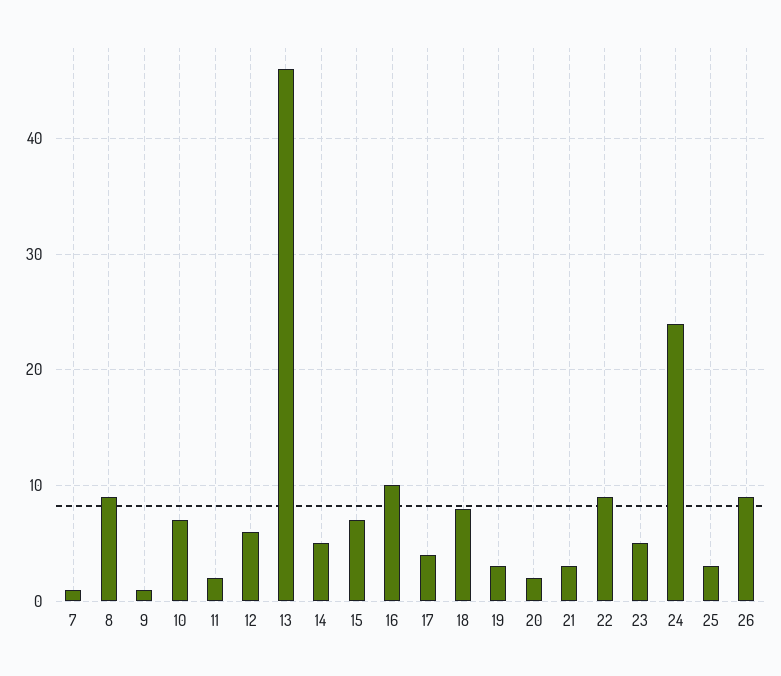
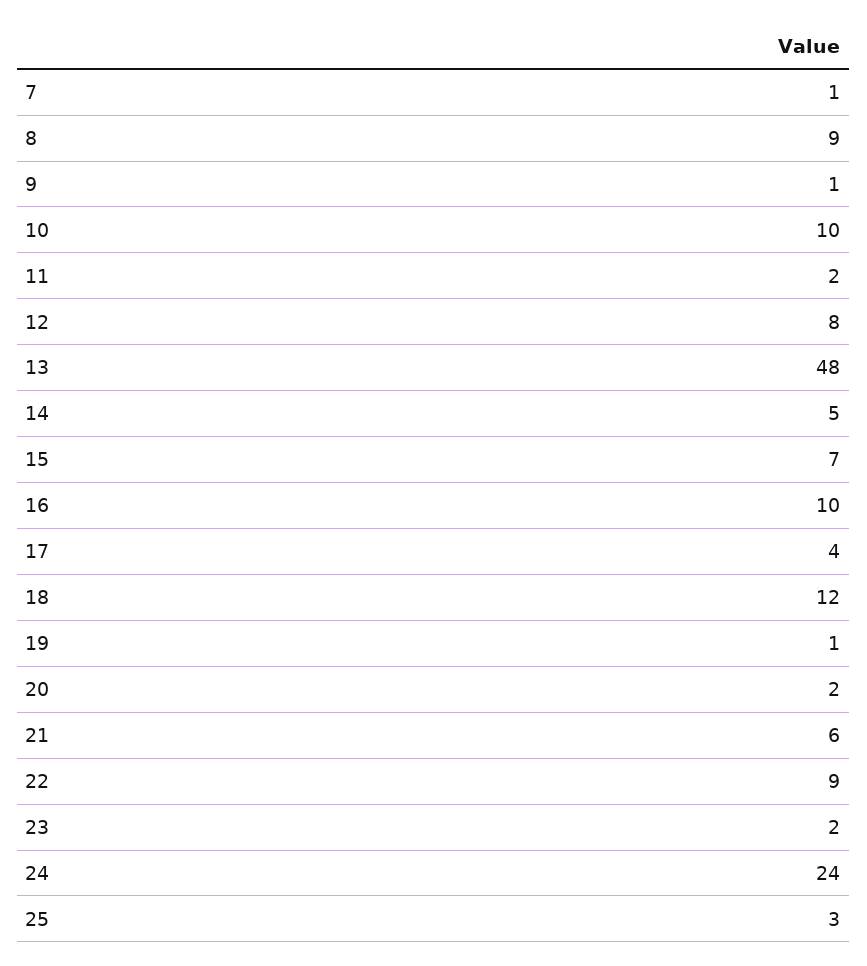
10: 7 -> 10
12: 6 -> 8
13: 46 -> 48
18: 8 -> 12
19: 3 -> 1
21: 3 -> 6
23: 5 -> 2
26: 9 -> none

